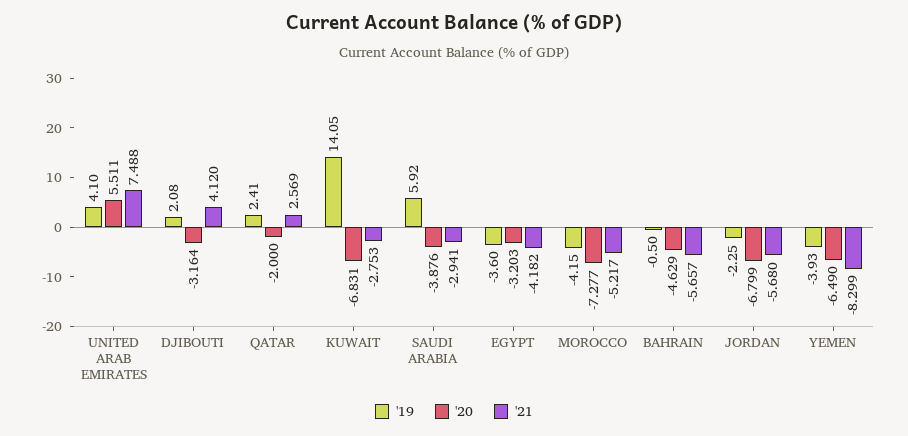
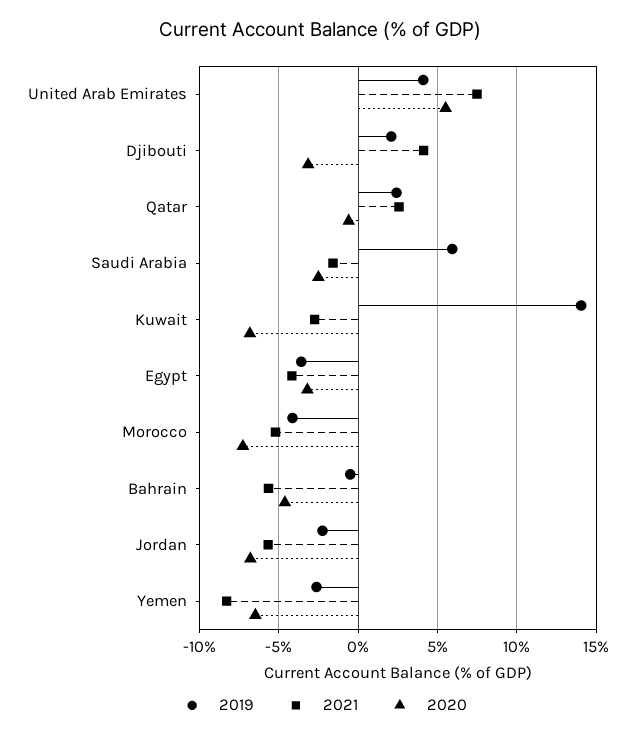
'20, QATAR: -2 -> -0.5
'20, SAUDI ARABIA: -3.876 -> -2.5
'21, SAUDI ARABIA: -2.941 -> -1.5
'19, YEMEN: -3.93 -> -2.5

